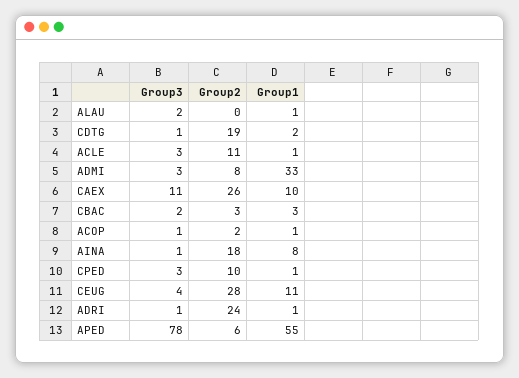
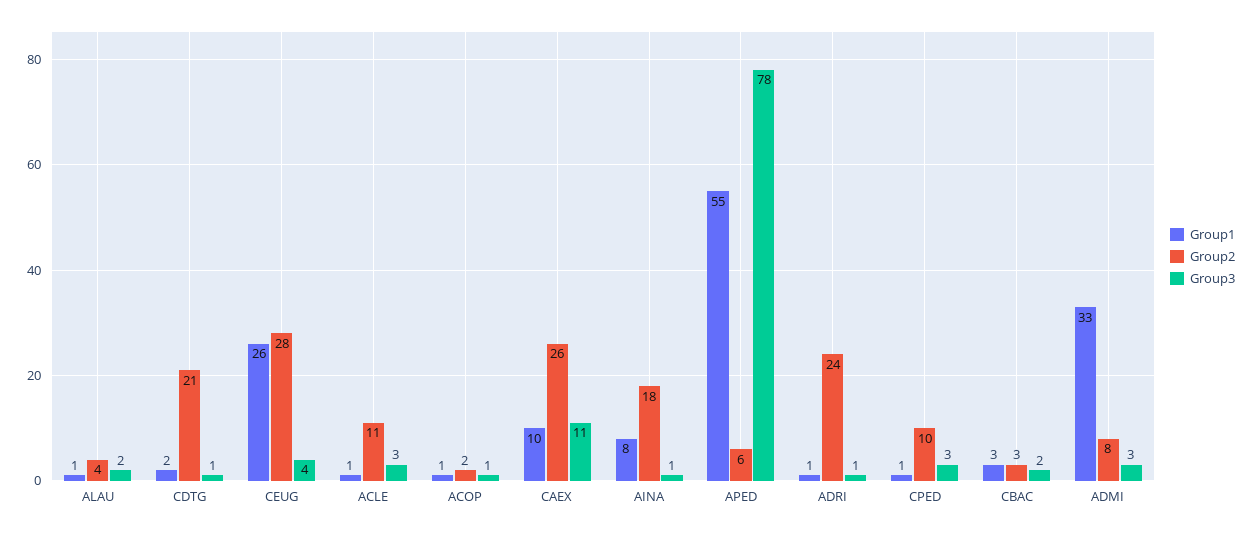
Group2, ALAU: 0 -> 4
Group2, CDTG: 19 -> 21
Group1, CEUG: 11 -> 26

